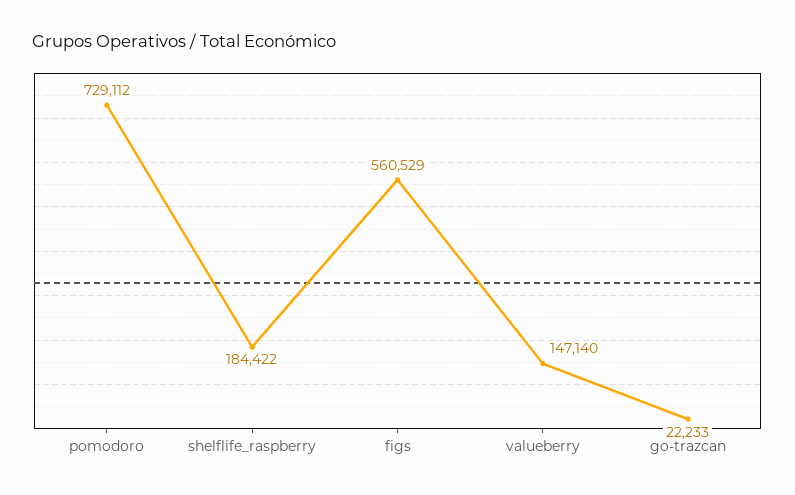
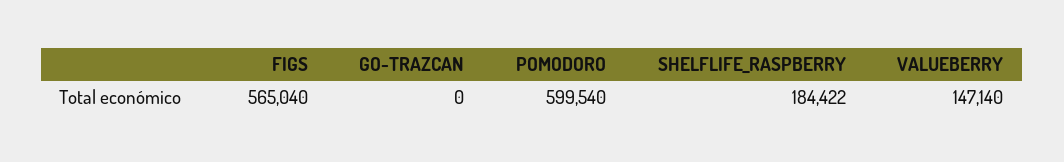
pomodoro: 729112 -> 599540
figs: 560529 -> 565040
go-trazcan: 22233 -> 0

